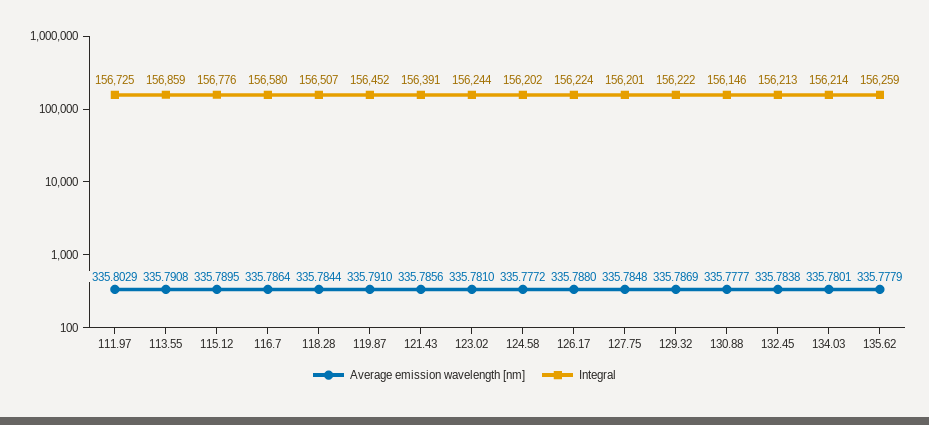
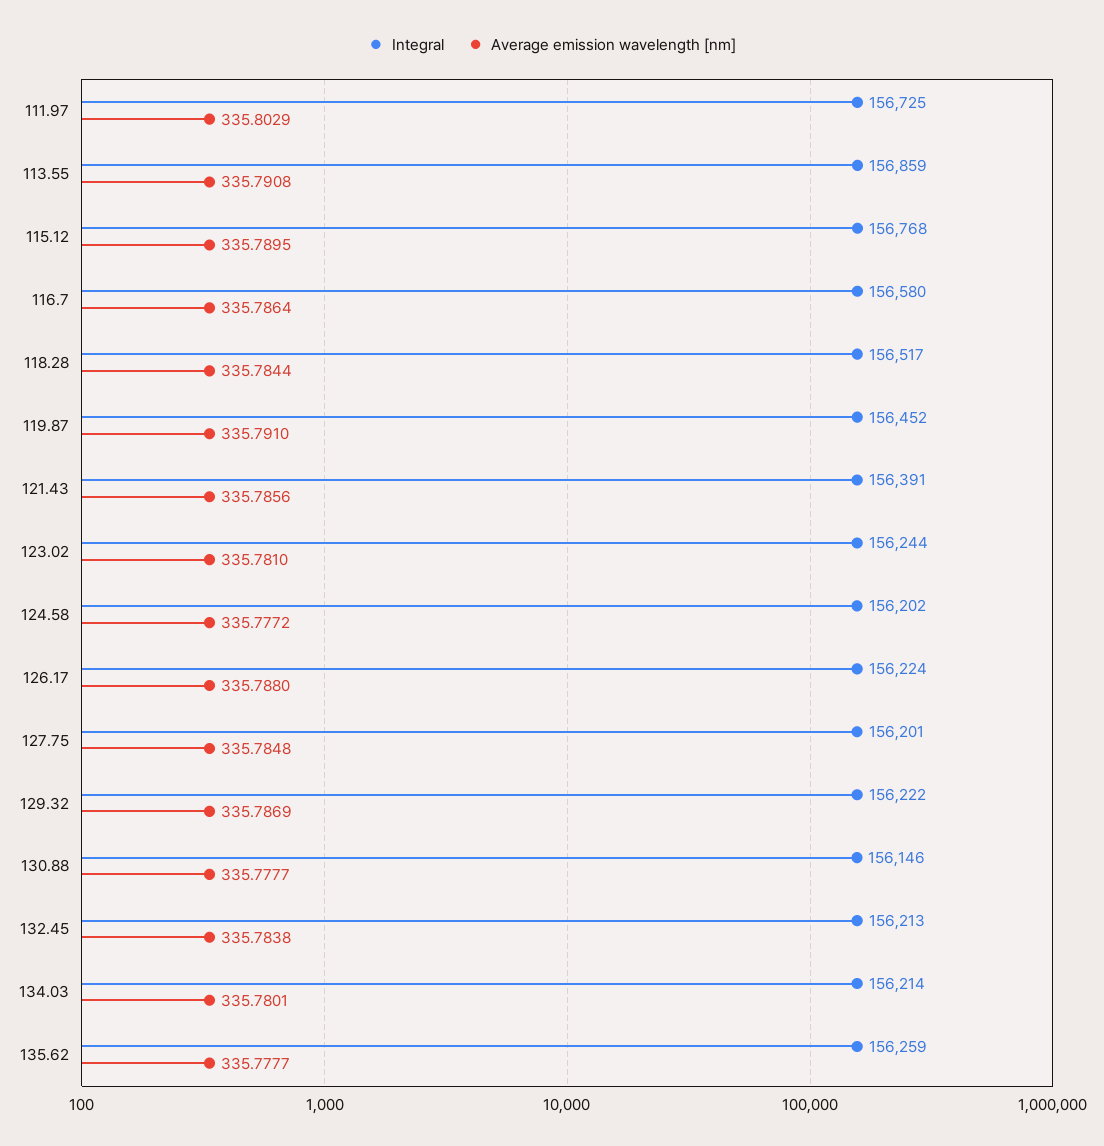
Integral, 115.12: 156776 -> 156768
Integral, 118.28: 156507 -> 156517
Average emission wavelength [nm], 135.62: 335.7779 -> 335.7777

